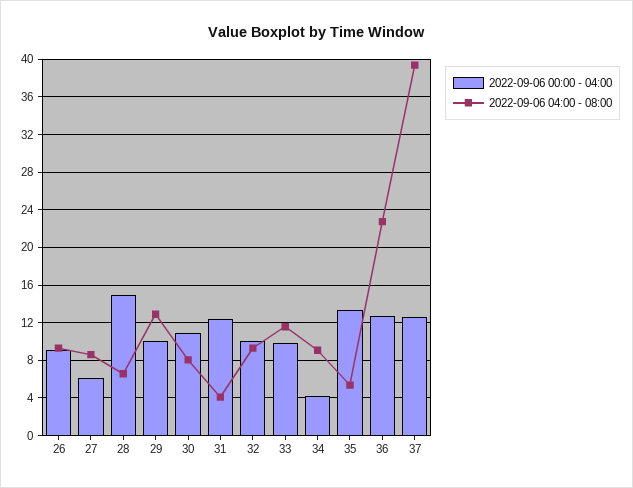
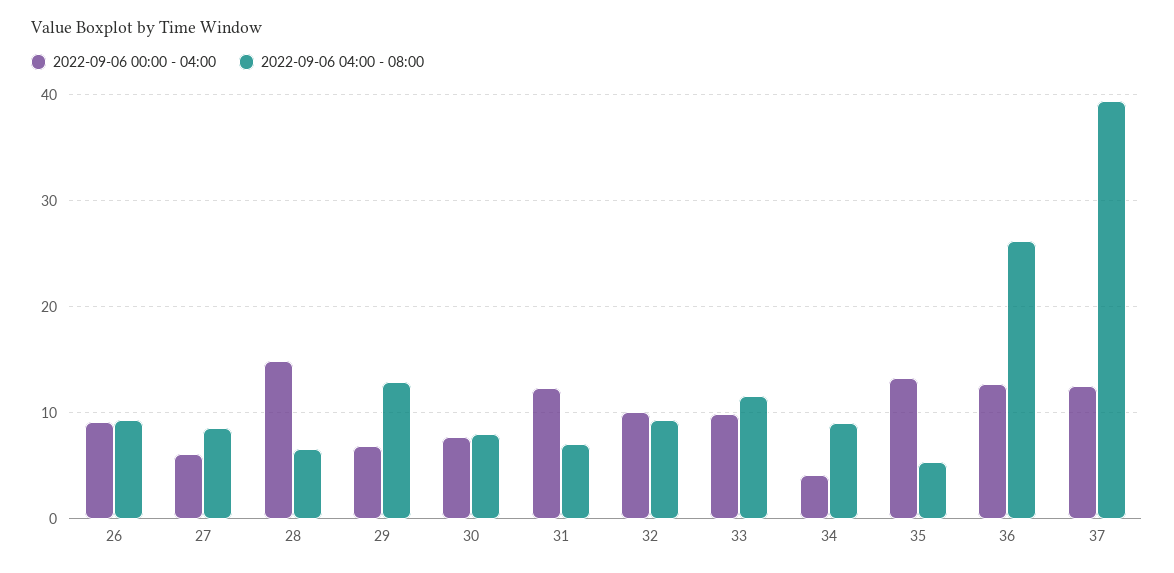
2022-09-06 00:00 - 04:00, 29: 10 -> 7
2022-09-06 00:00 - 04:00, 30: 11 -> 8
2022-09-06 04:00 - 08:00, 31: 4 -> 7
2022-09-06 04:00 - 08:00, 36: 23 -> 26

